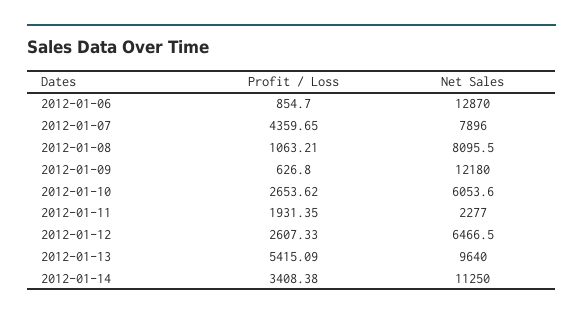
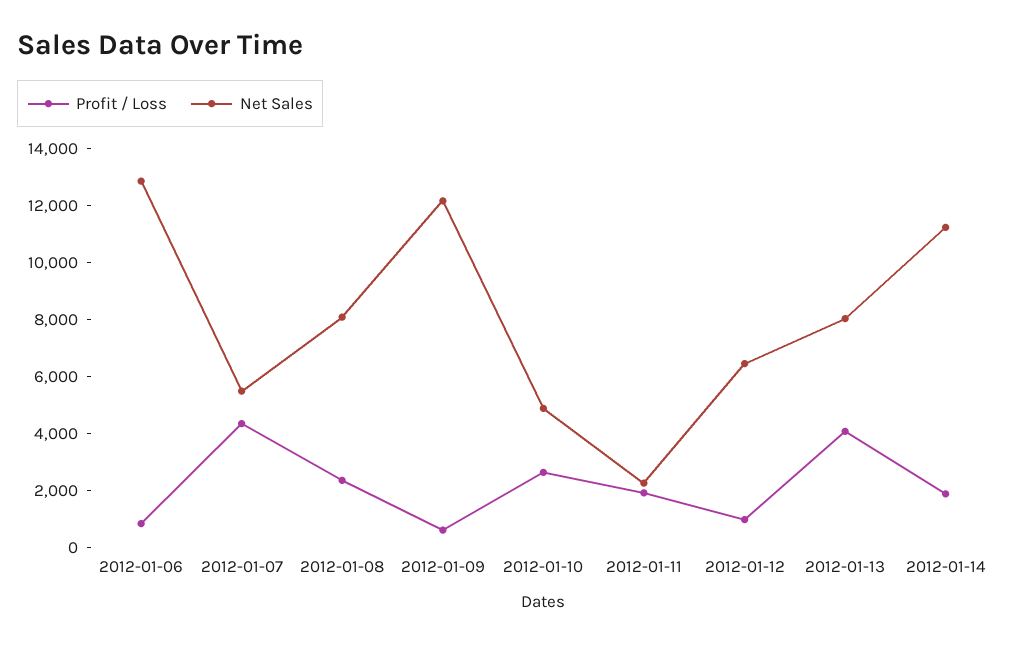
Net Sales, 2012-01-07: 7896 -> 5500
Profit / Loss, 2012-01-08: 1063.21 -> 2500
Net Sales, 2012-01-10: 6053.6 -> 5000
Profit / Loss, 2012-01-12: 2607.33 -> 1000
Profit / Loss, 2012-01-13: 5415.09 -> 4000
Net Sales, 2012-01-13: 9640 -> 8000
Profit / Loss, 2012-01-14: 3408.38 -> 2000

